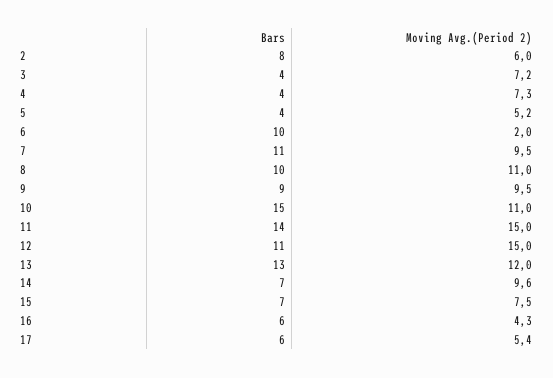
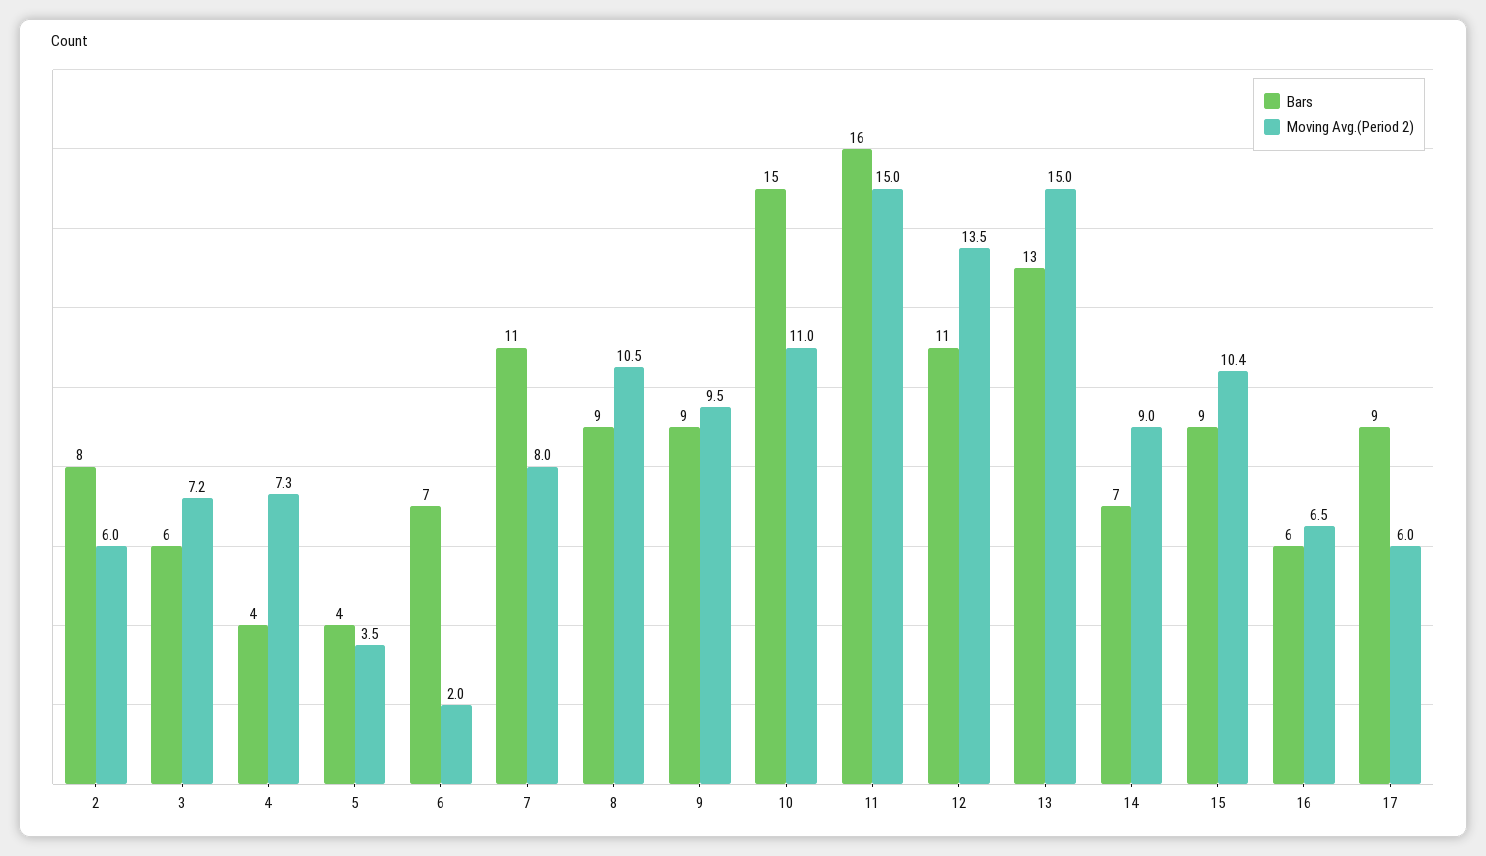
Bars, 3: 4 -> 6
Moving Avg.(Period 2), 5: 5.2 -> 3.5
Bars, 6: 10 -> 7
Moving Avg.(Period 2), 7: 9.5 -> 8
Bars, 8: 10 -> 9
Moving Avg.(Period 2), 8: 11 -> 10.5
Bars, 11: 14 -> 16
Moving Avg.(Period 2), 12: 15 -> 13.5
Moving Avg.(Period 2), 13: 12 -> 15
Moving Avg.(Period 2), 14: 9.6 -> 9
Bars, 15: 7 -> 9
Moving Avg.(Period 2), 15: 7.5 -> 10.4
Moving Avg.(Period 2), 16: 4.3 -> 6.5
Bars, 17: 6 -> 9
Moving Avg.(Period 2), 17: 5.4 -> 6

